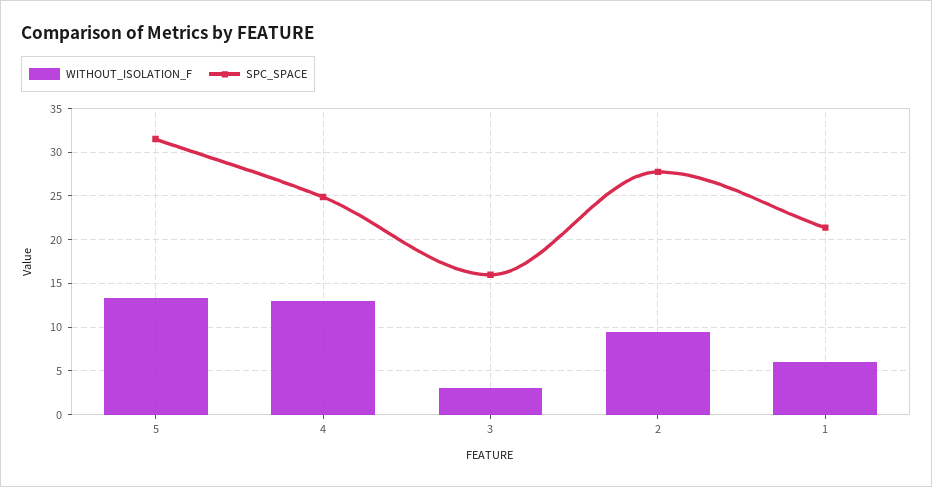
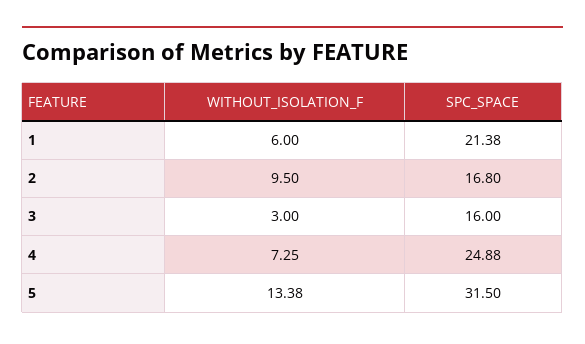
WITHOUT_ISOLATION_F, 4: 13 -> 7.25
SPC_SPACE, 2: 28 -> 16.8

